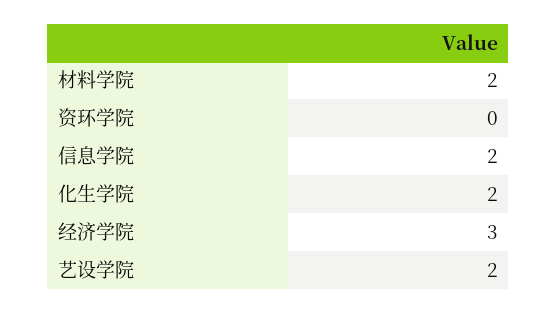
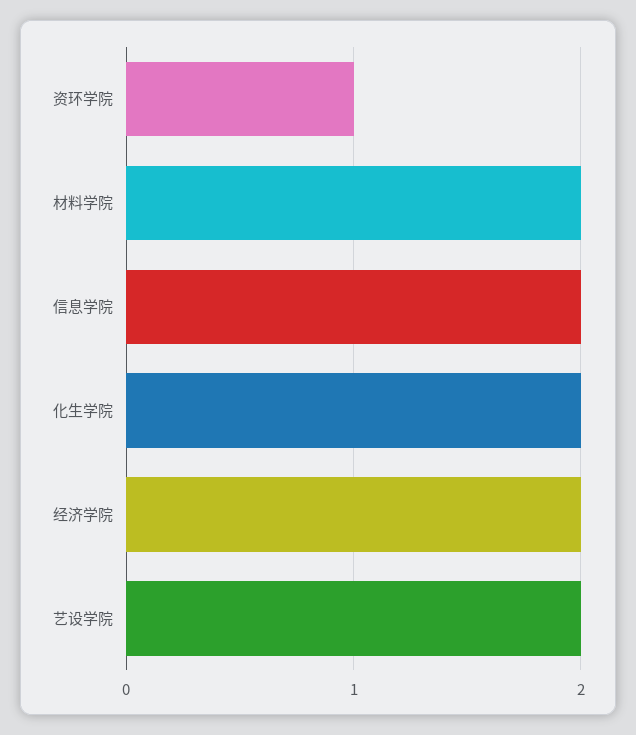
资环学院: 0 -> 1
经济学院: 3 -> 2

